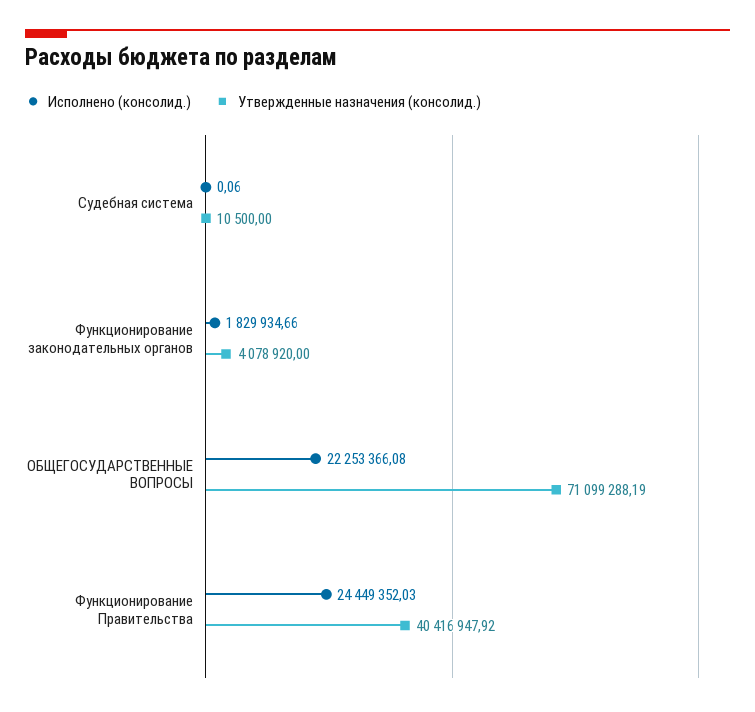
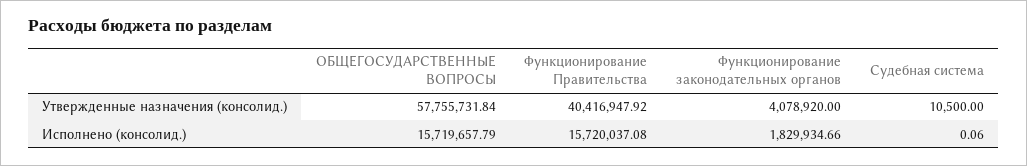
Исполнено (консолид.), ОБЩЕГОСУДАРСТВЕННЫЕ ВОПРОСЫ: 22253366.08 -> 15719657.79
Утвержденные назначения (консолид.), ОБЩЕГОСУДАРСТВЕННЫЕ ВОПРОСЫ: 71099288.19 -> 57755731.84
Исполнено (консолид.), Функционирование Правительства: 24449352.03 -> 15720037.08

